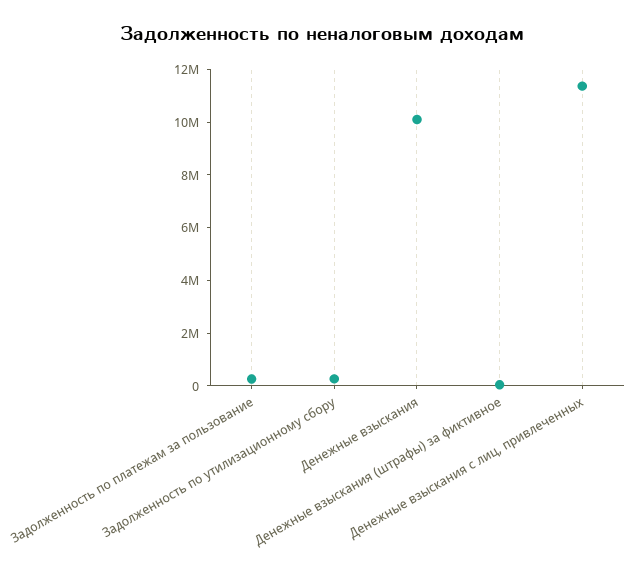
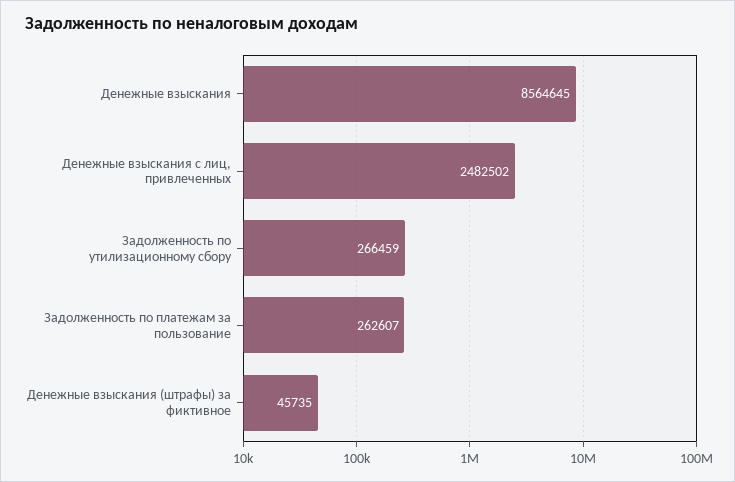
Денежные взыскания: 10000000 -> 8564645
Денежные взыскания с лиц, привлеченных: 11500000 -> 2482502

